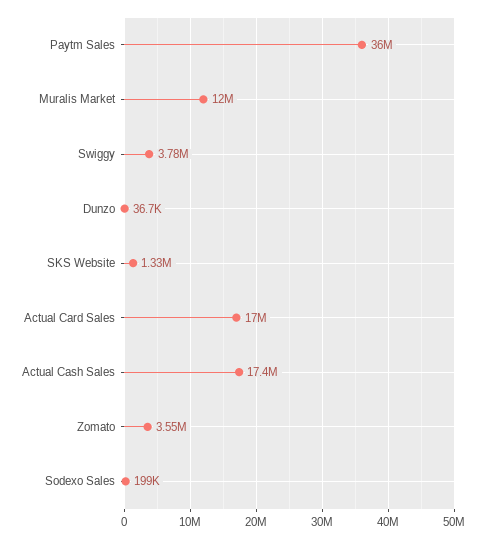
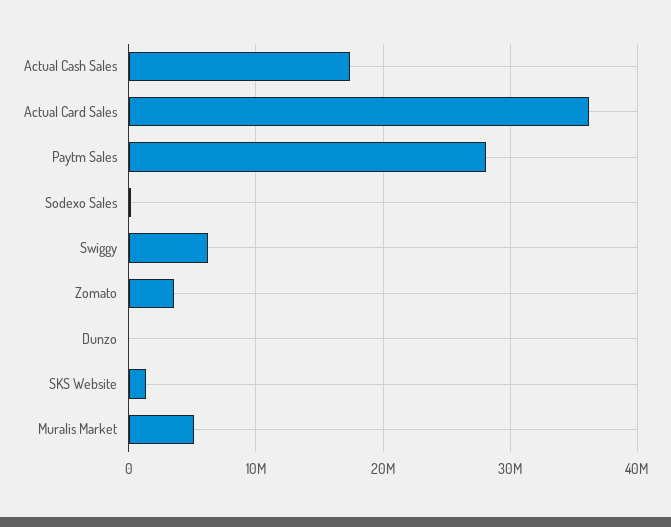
Paytm Sales: 36000000 -> 28000000
Muralis Market: 12000000 -> 5000000
Swiggy: 3780000 -> 6000000
Actual Card Sales: 17000000 -> 36000000

